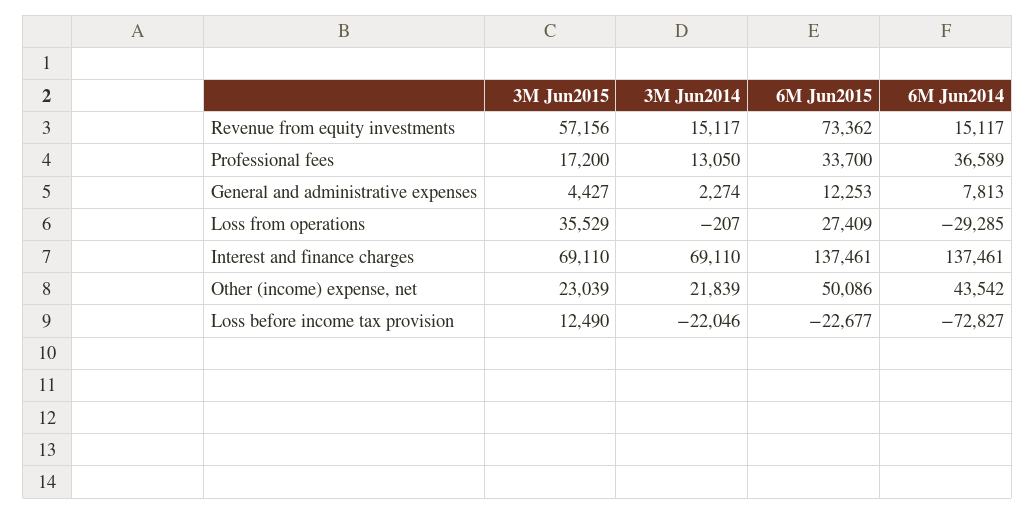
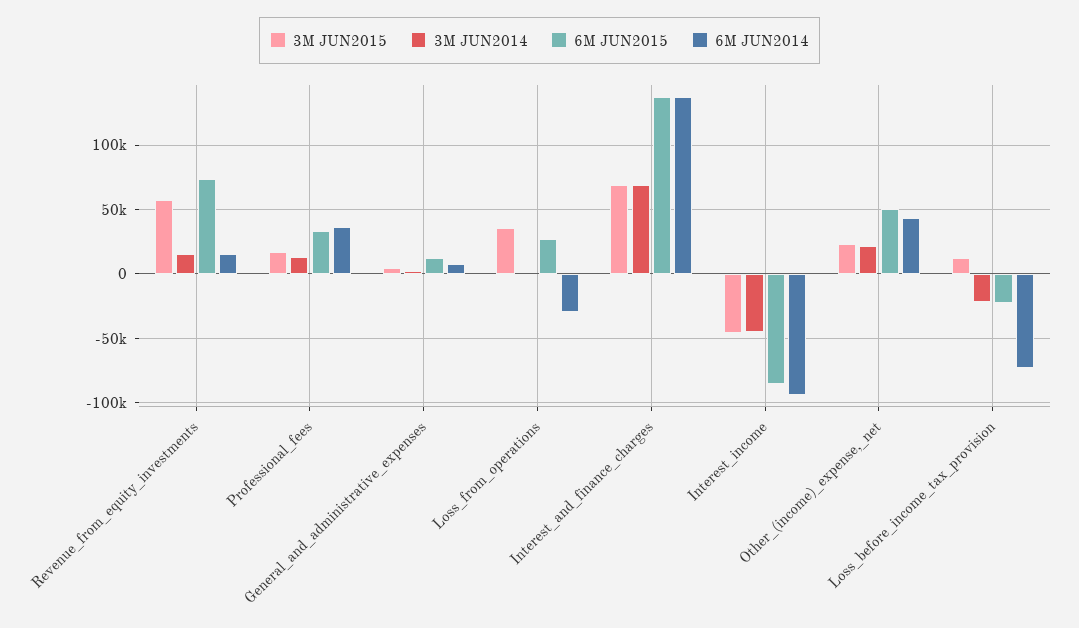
3M Jun2015, Interest_income: none -> -45000
3M Jun2014, Interest_income: none -> -45000
6M Jun2015, Interest_income: none -> -85000
6M Jun2014, Interest_income: none -> -95000

